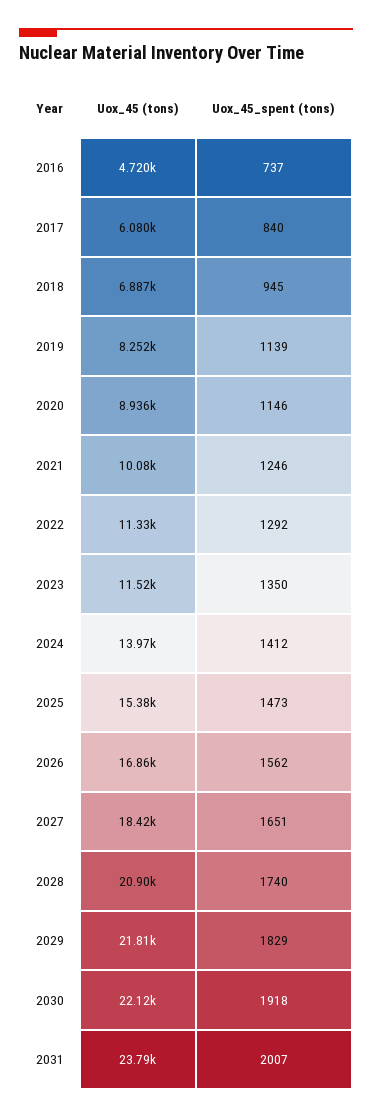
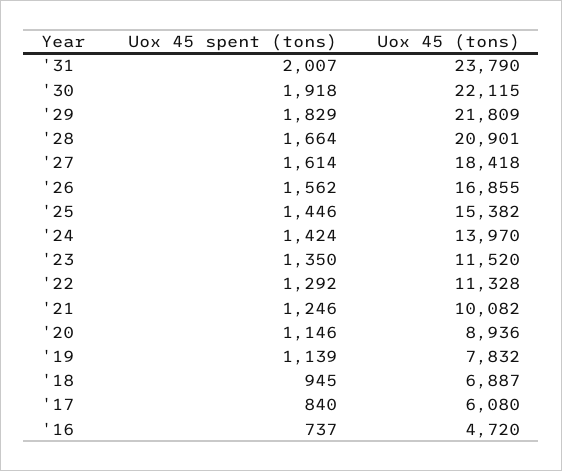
Uox_45 (tons), 2019: 8252 -> 7832
Uox_45_spent (tons), 2024: 1412 -> 1424
Uox_45_spent (tons), 2025: 1473 -> 1446
Uox_45_spent (tons), 2027: 1651 -> 1614
Uox_45_spent (tons), 2028: 1740 -> 1664

